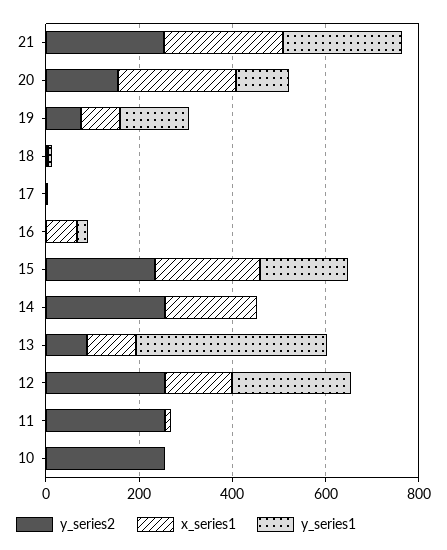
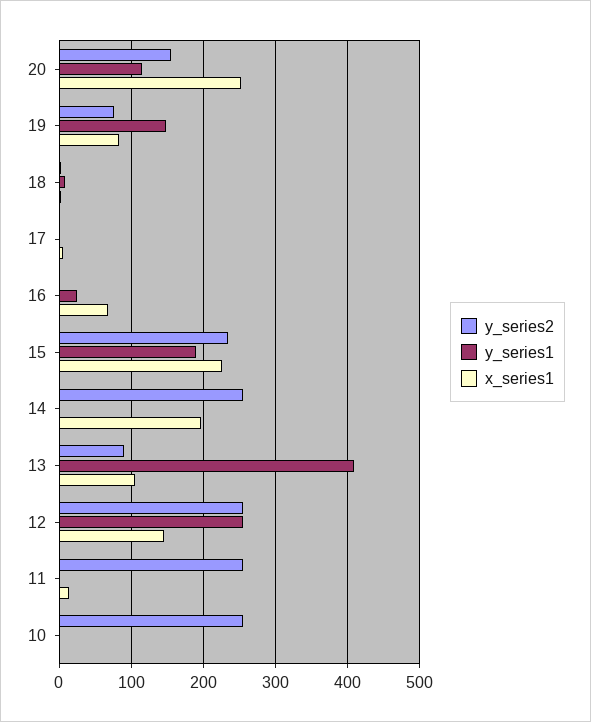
y_series2, 21: 250 -> none
x_series1, 21: 250 -> none
y_series1, 21: 250 -> none

